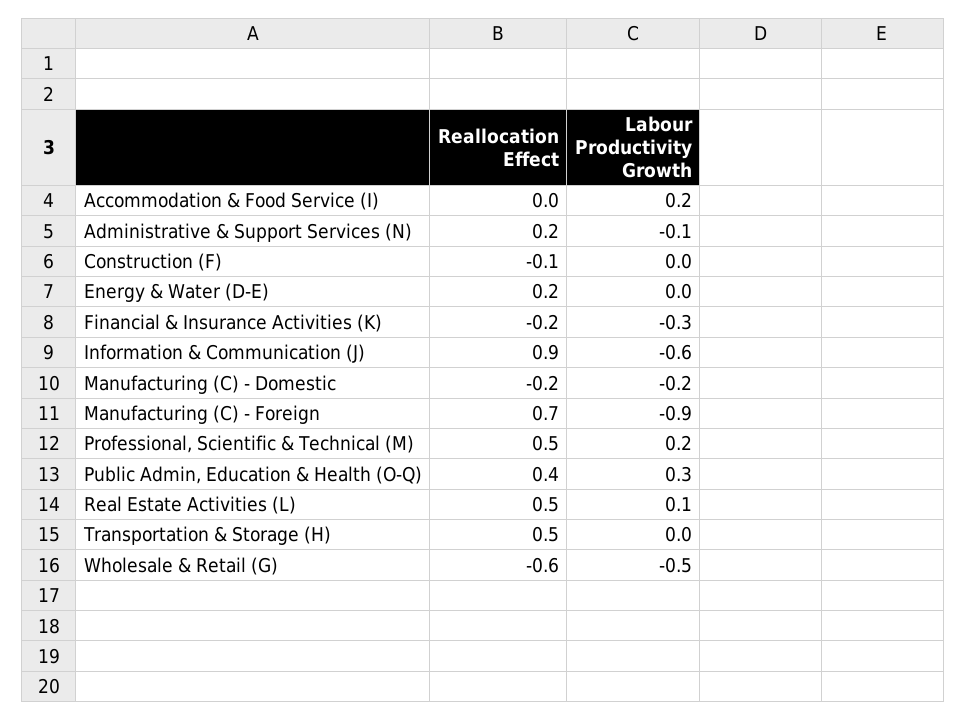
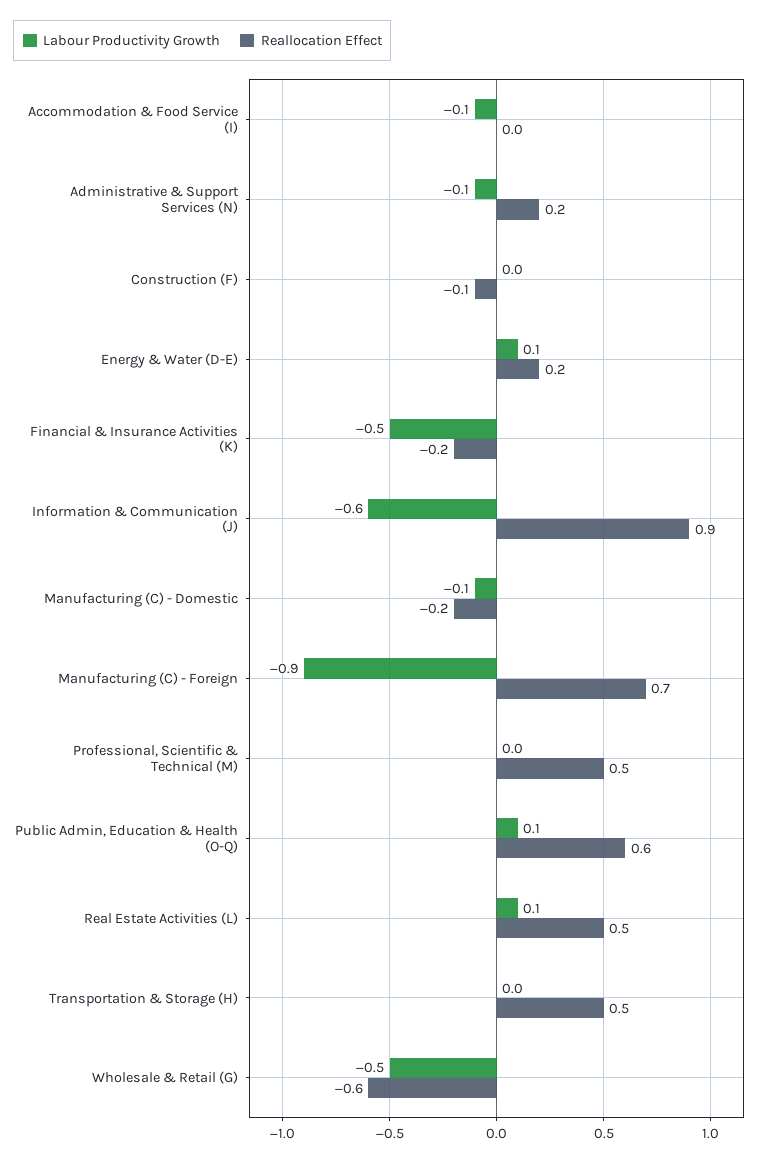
Labour Productivity Growth, Accommodation & Food Service (I): 0.2 -> -0.1
Labour Productivity Growth, Energy & Water (D-E): 0 -> 0.1
Labour Productivity Growth, Financial & Insurance Activities (K): -0.3 -> -0.5
Labour Productivity Growth, Manufacturing (C) - Domestic: -0.2 -> -0.1
Labour Productivity Growth, Professional, Scientific & Technical (M): 0.2 -> 0
Reallocation Effect, Public Admin, Education & Health (O-Q): 0.4 -> 0.6
Labour Productivity Growth, Public Admin, Education & Health (O-Q): 0.3 -> 0.1

